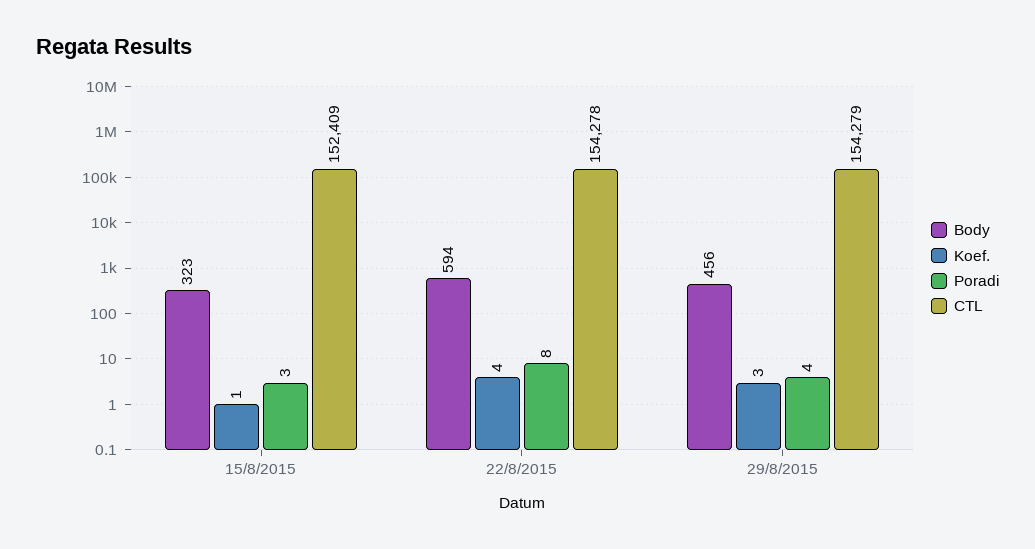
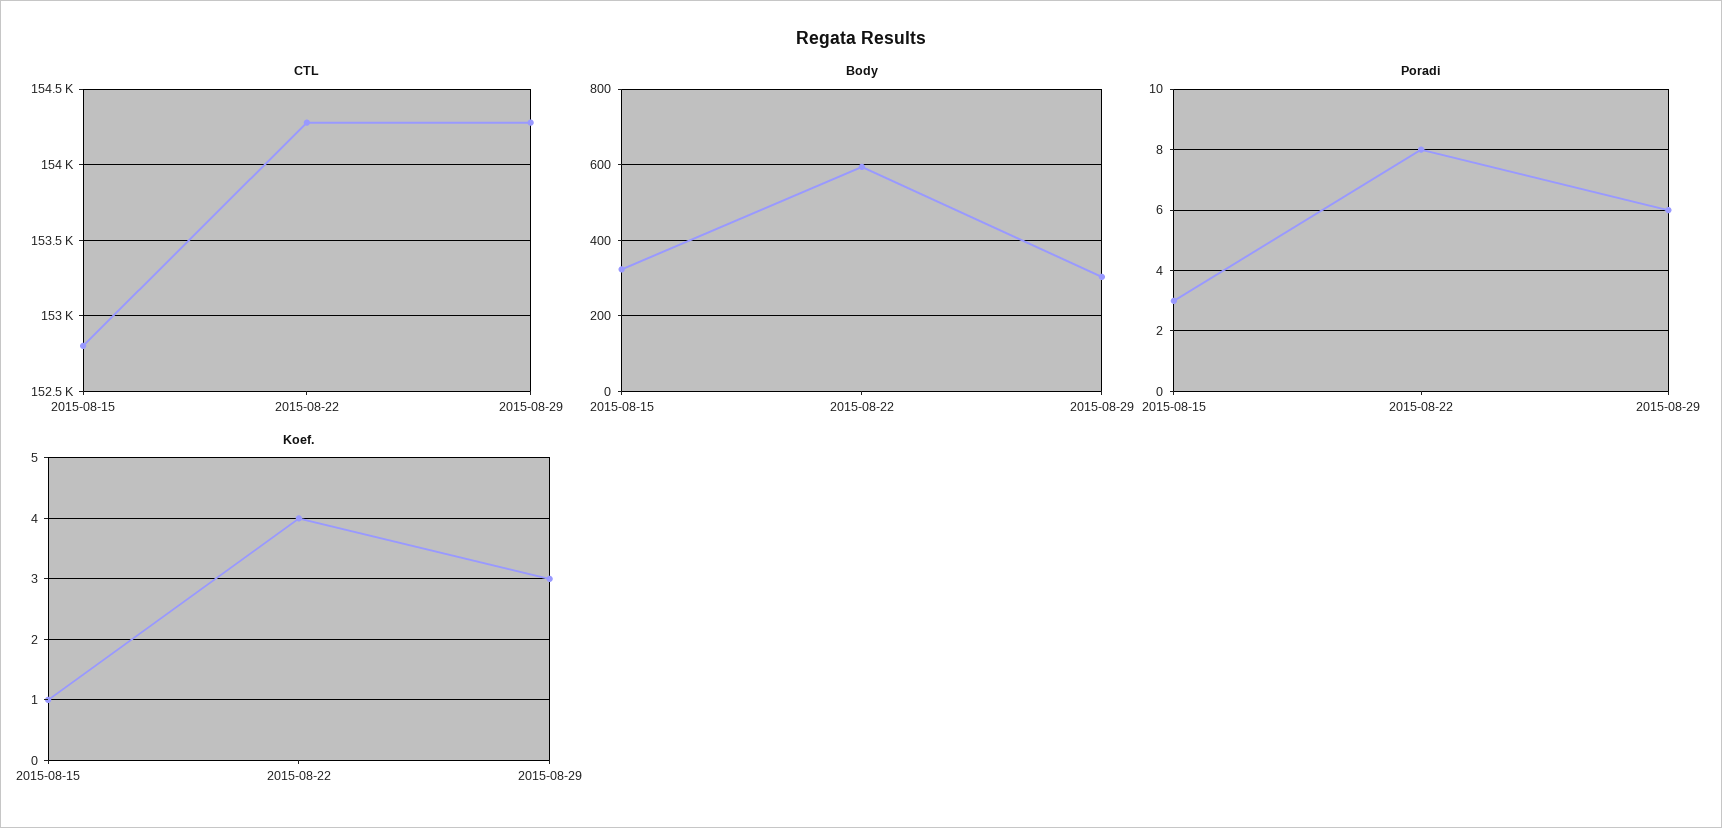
CTL, 15/8/2015: 152409 -> 152800
Body, 29/8/2015: 456 -> 300
Poradi, 29/8/2015: 4 -> 6

